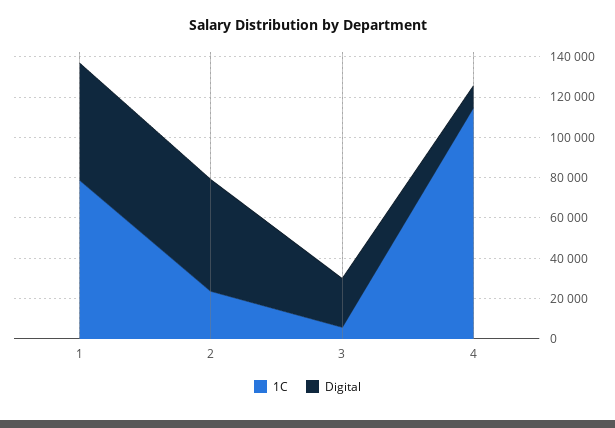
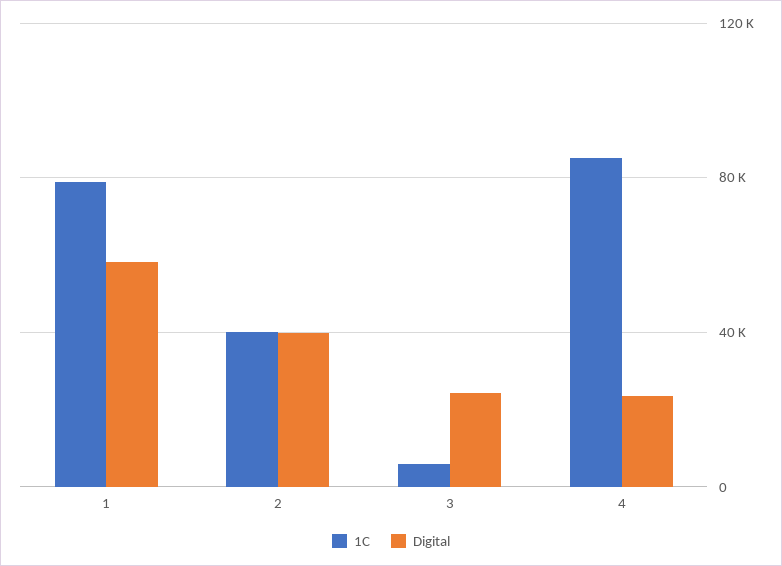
1C, 2: 25000 -> 40000
Digital, 2: 55000 -> 40000
1C, 4: 115000 -> 85000
Digital, 4: 10000 -> 25000

